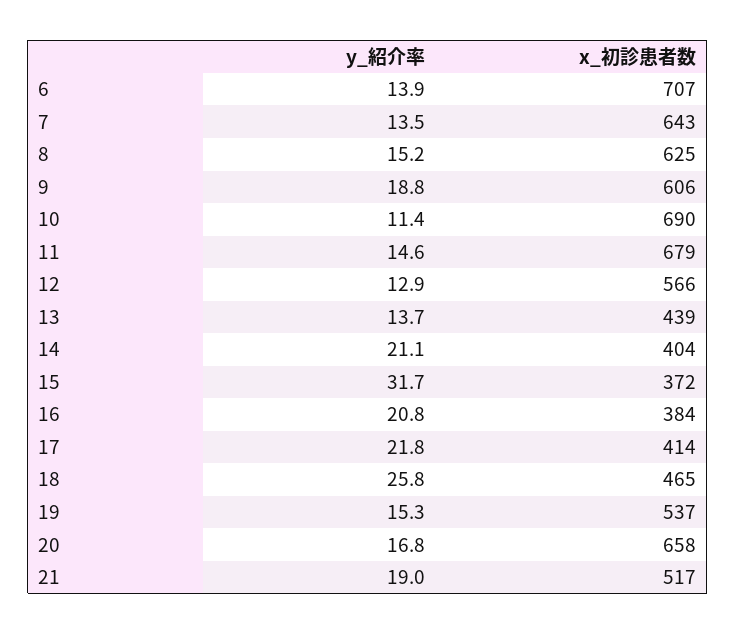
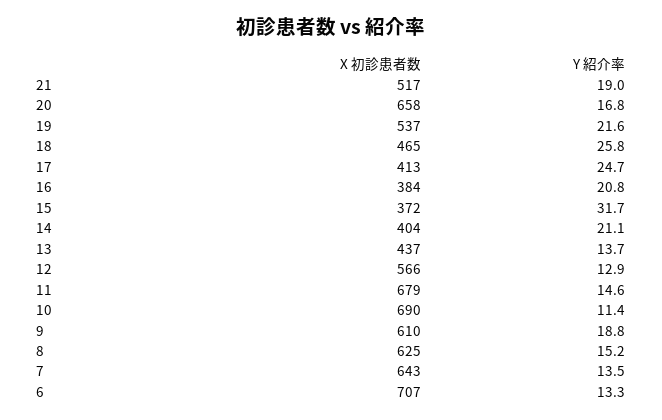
y_紹介率, 6: 13.9 -> 13.3
x_初診患者数, 9: 606 -> 610
x_初診患者数, 13: 439 -> 437
y_紹介率, 17: 21.8 -> 24.7
x_初診患者数, 17: 414 -> 413
y_紹介率, 19: 15.3 -> 21.6

